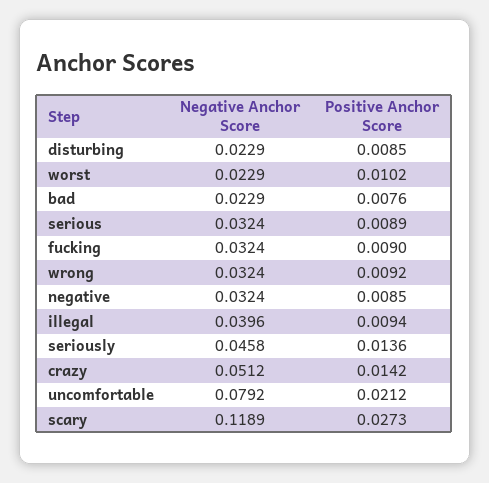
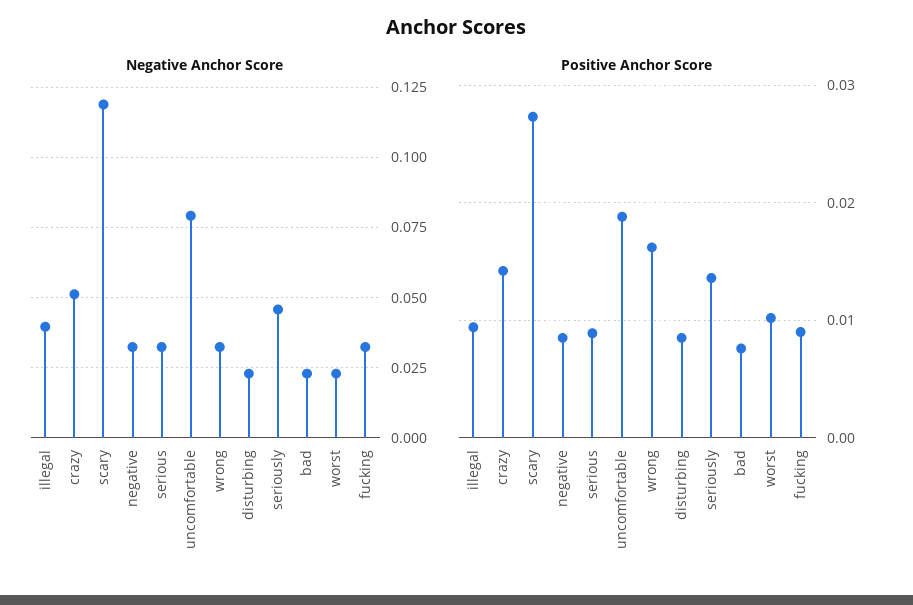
Positive Anchor Score, wrong: 0.0092 -> 0.016
Positive Anchor Score, uncomfortable: 0.0212 -> 0.019

